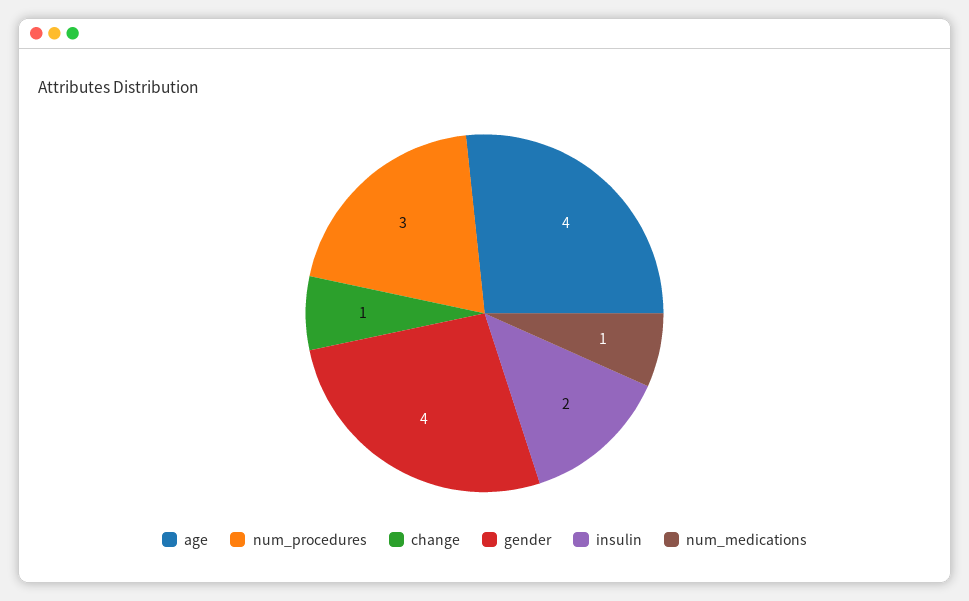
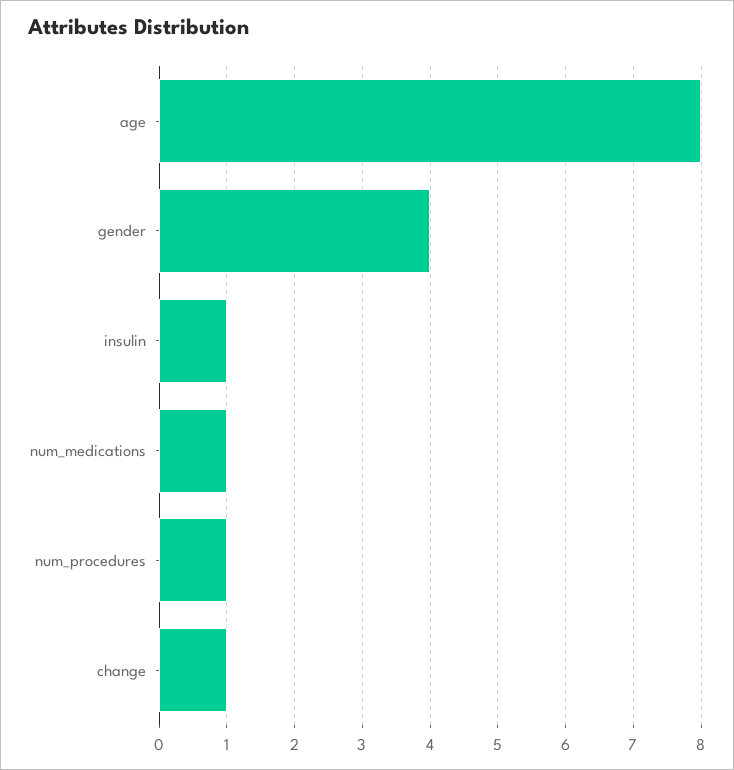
age: 4 -> 8
num_procedures: 3 -> 1
insulin: 2 -> 1

